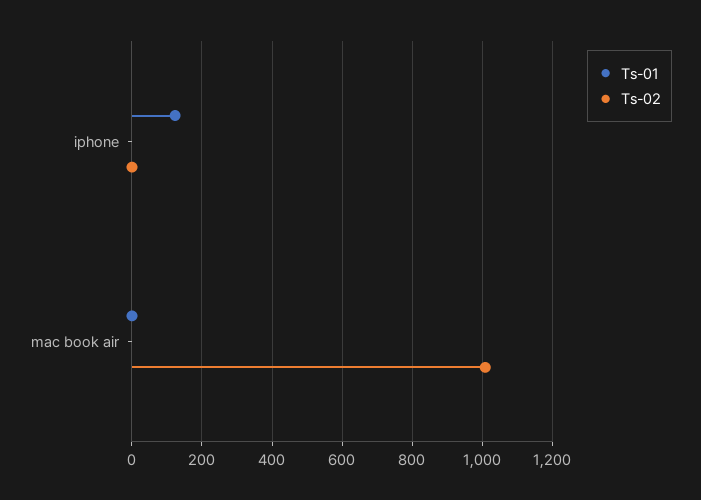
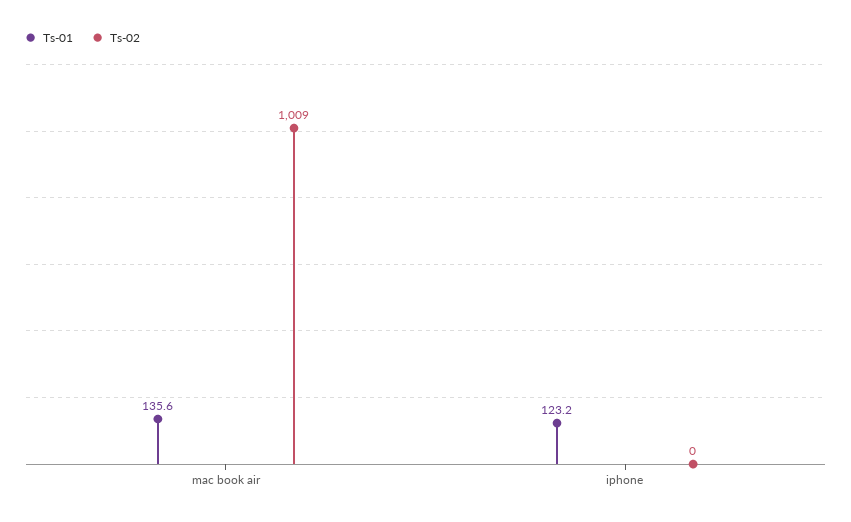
Ts-01, mac book air: 0 -> 135.6

